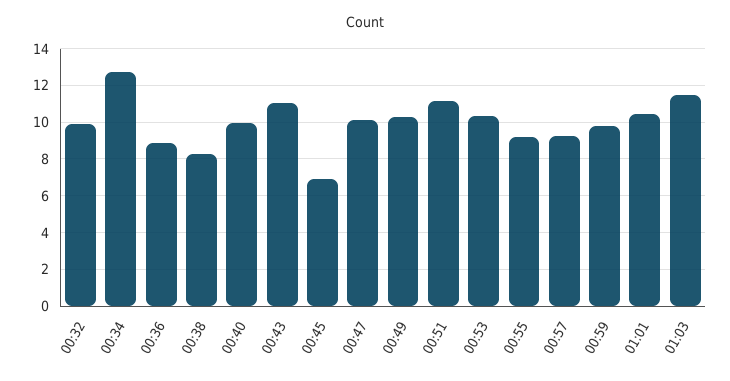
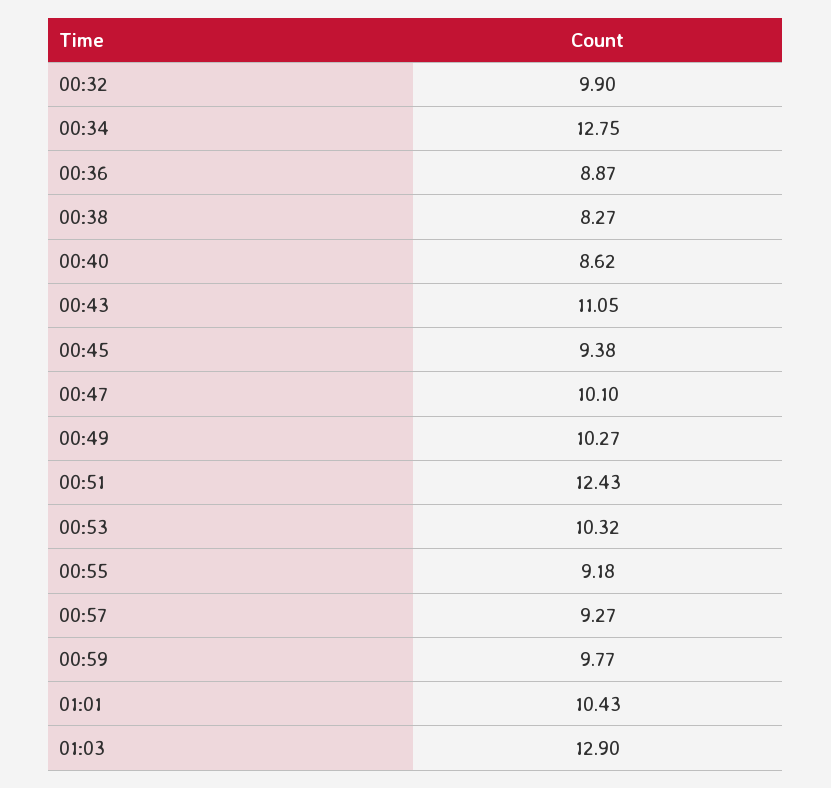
00:40: 10 -> 8.62
00:45: 7 -> 9.38
00:51: 11 -> 12.43
01:03: 11.5 -> 12.9

